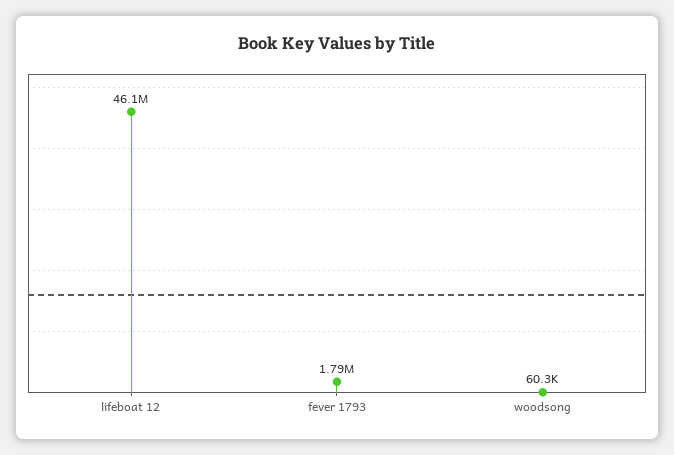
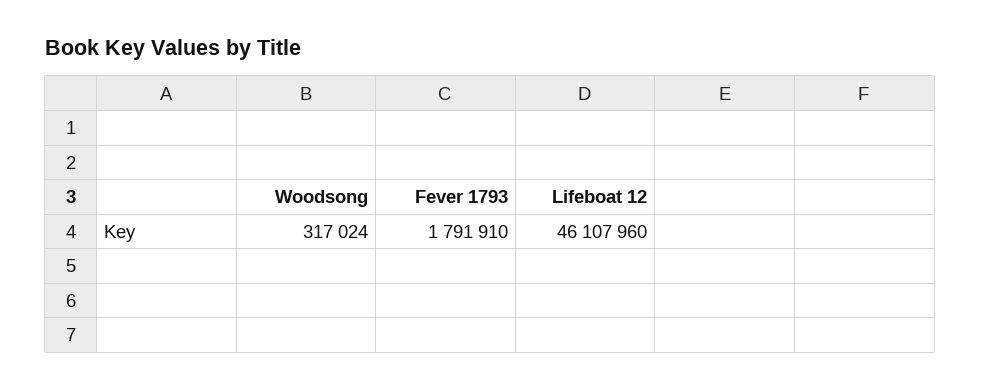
woodsong: 60300 -> 317024

